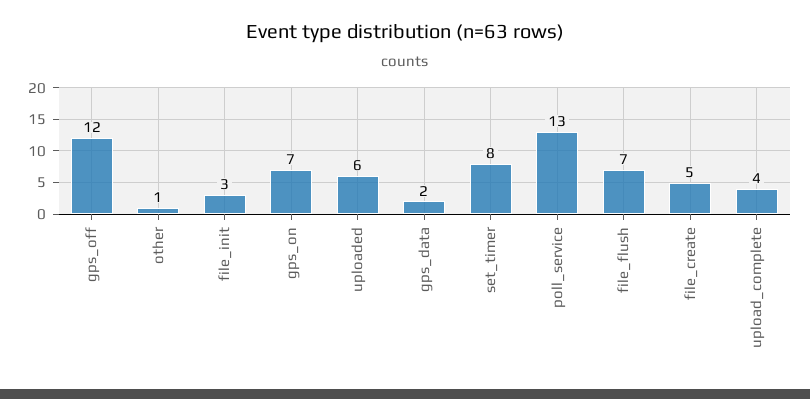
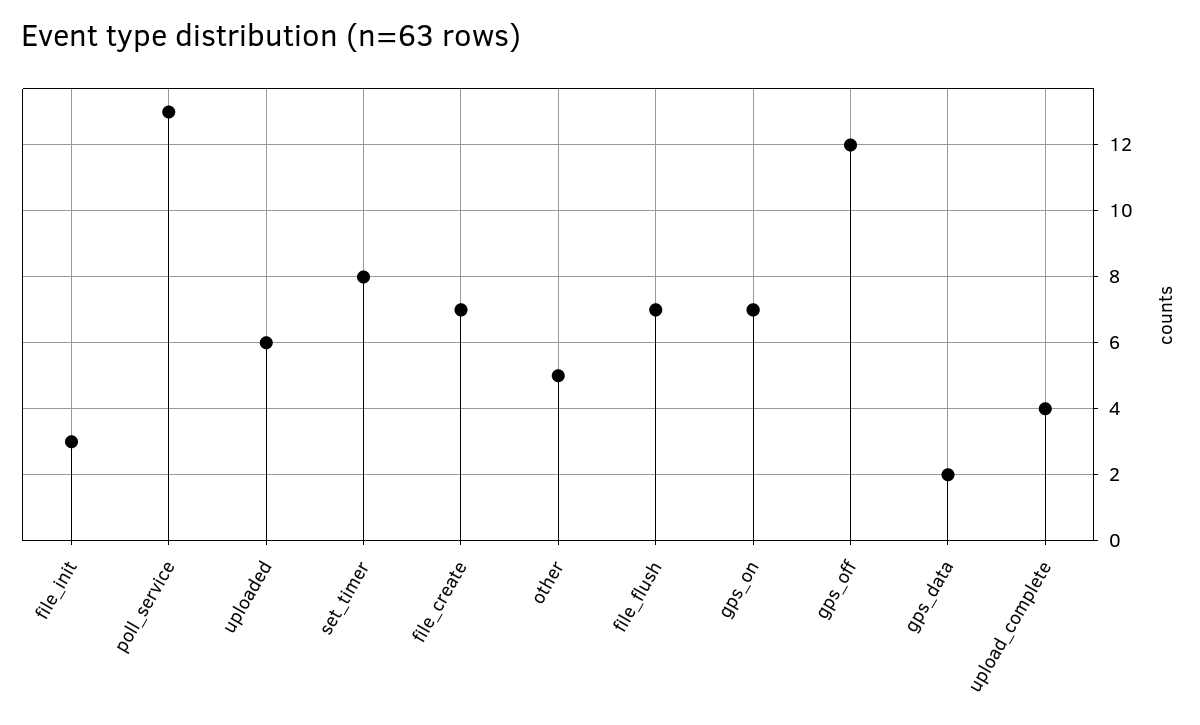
other: 1 -> 5
file_create: 5 -> 7

